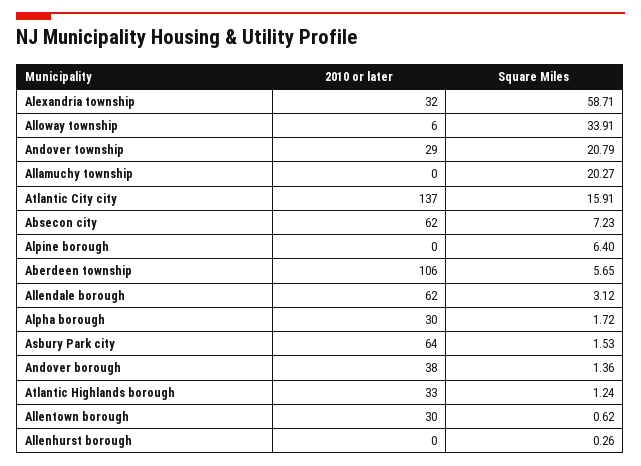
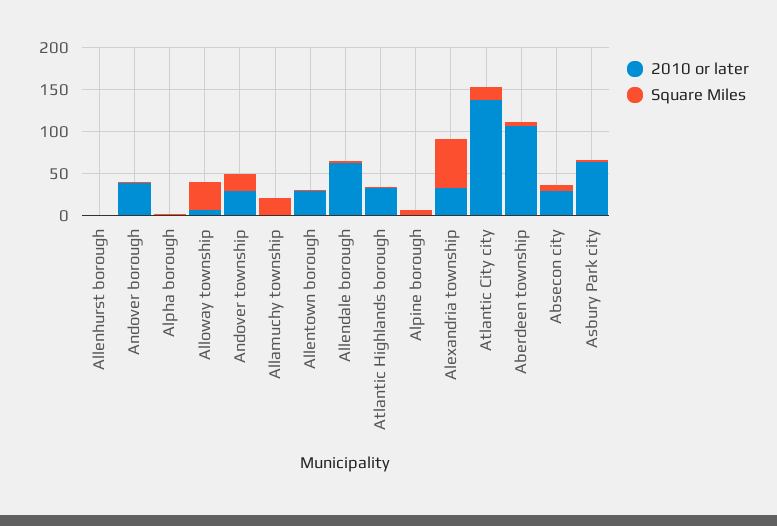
2010 or later, Absecon city: 62 -> 30
2010 or later, Alpha borough: 30 -> 0

